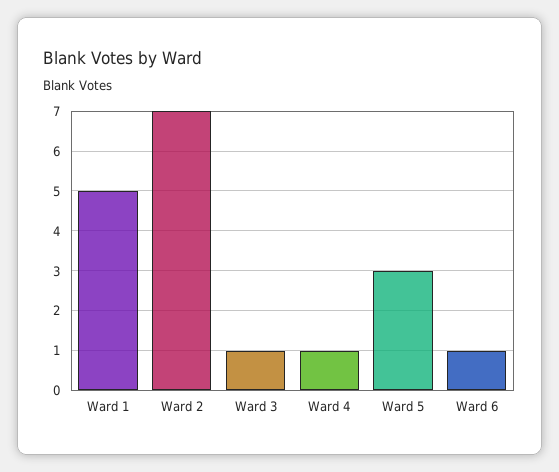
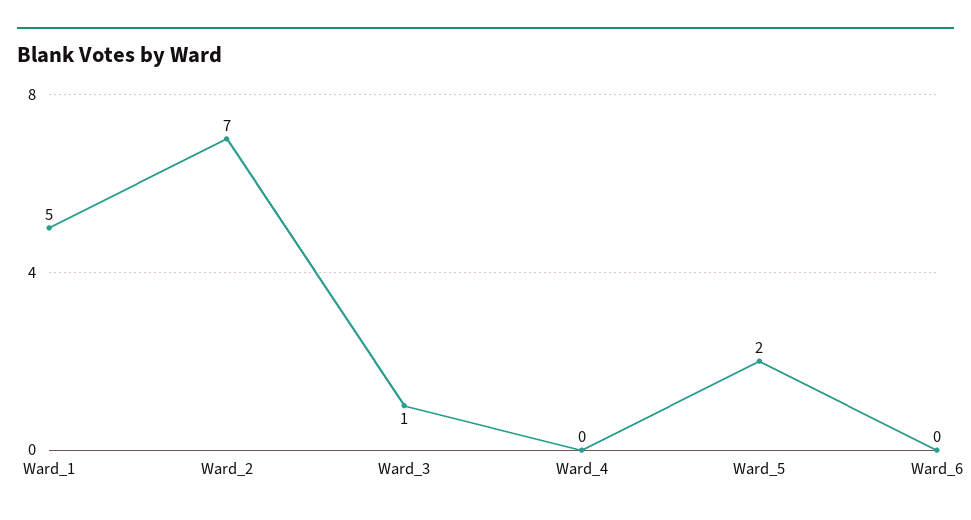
Ward 4: 1 -> 0
Ward 5: 3 -> 2
Ward 6: 1 -> 0

